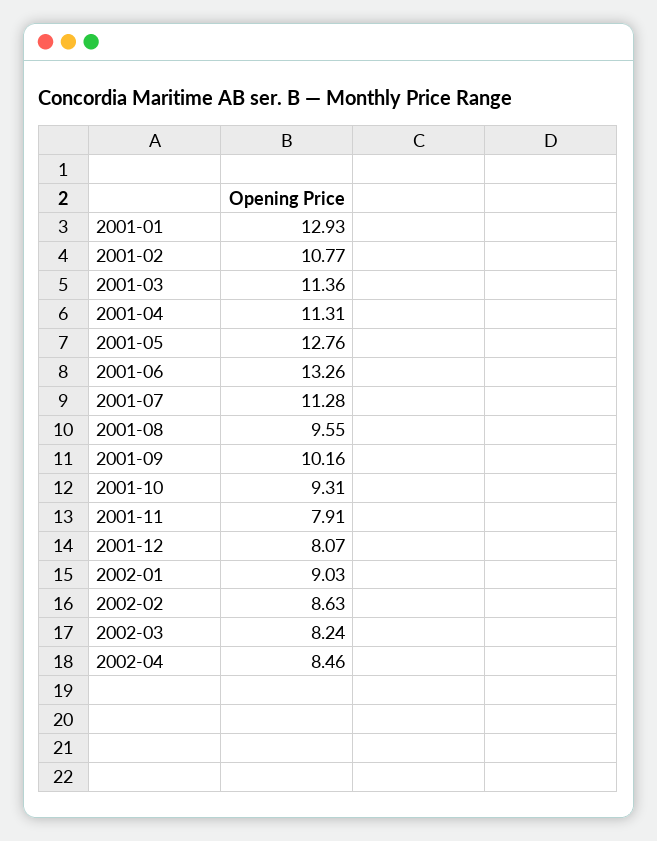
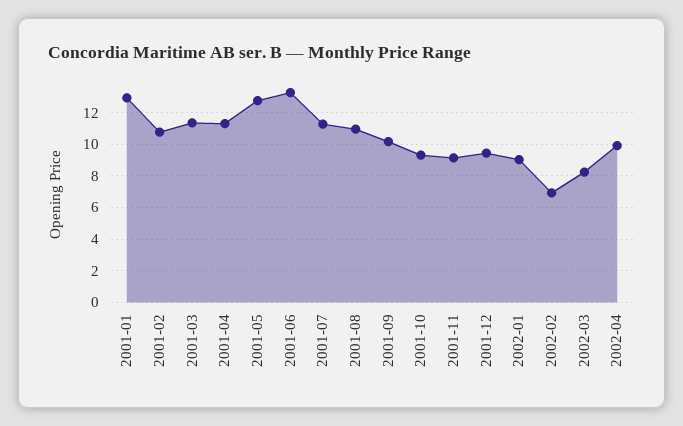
2001-08: 9.55 -> 11
2001-11: 7.91 -> 9
2001-12: 8.07 -> 9.5
2002-02: 8.63 -> 7
2002-04: 8.46 -> 10

